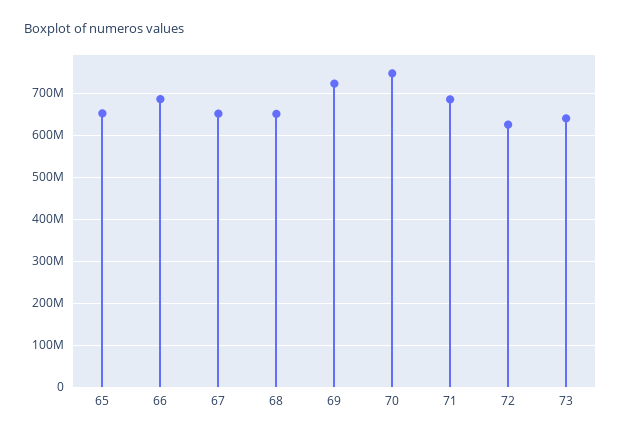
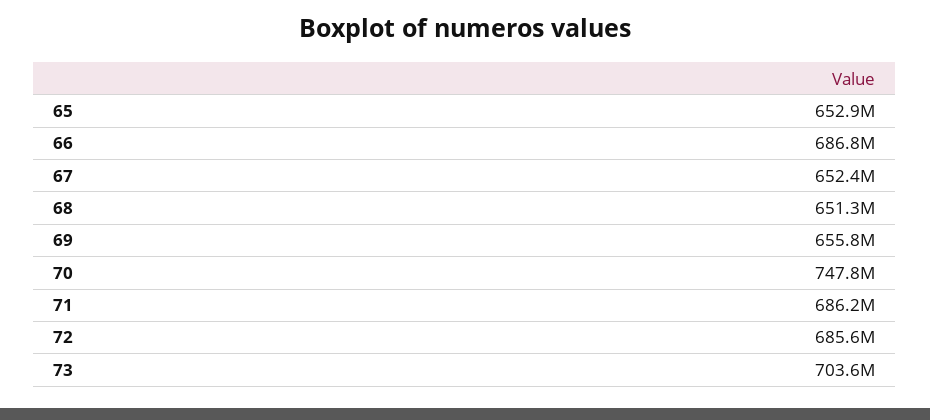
69: 720000000 -> 655800000
72: 620000000 -> 685600000
73: 640000000 -> 703600000

